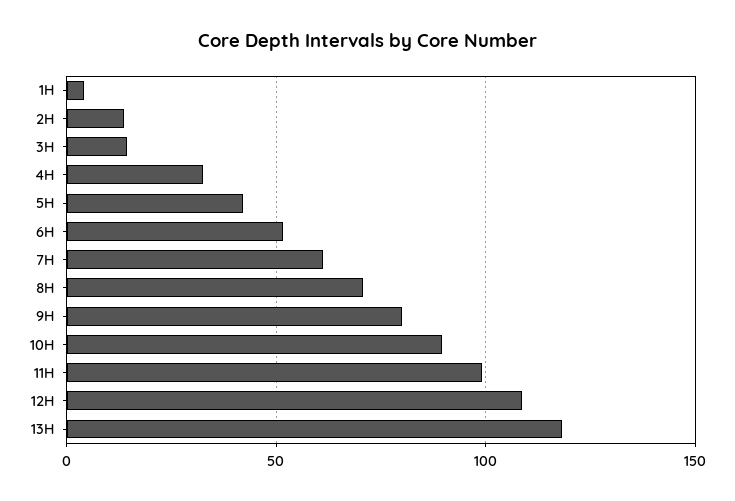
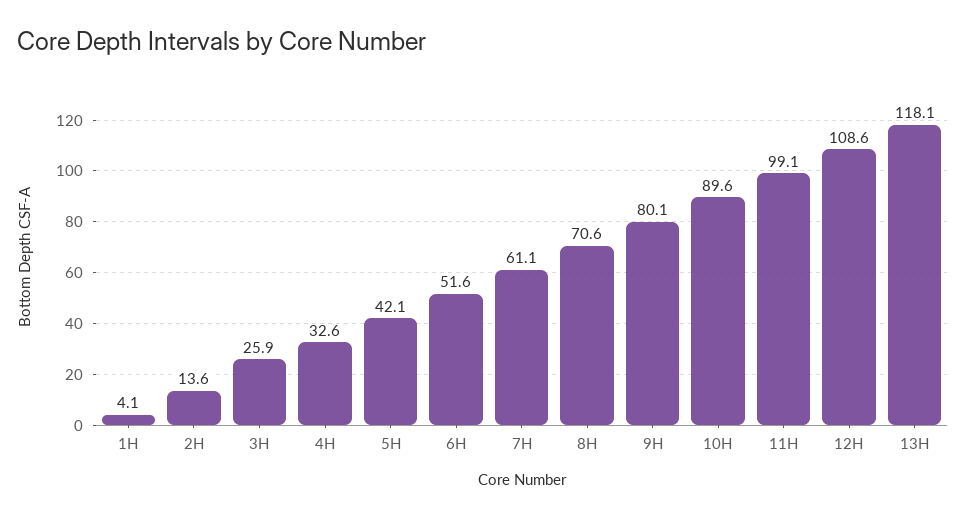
3H: 15 -> 25.9

